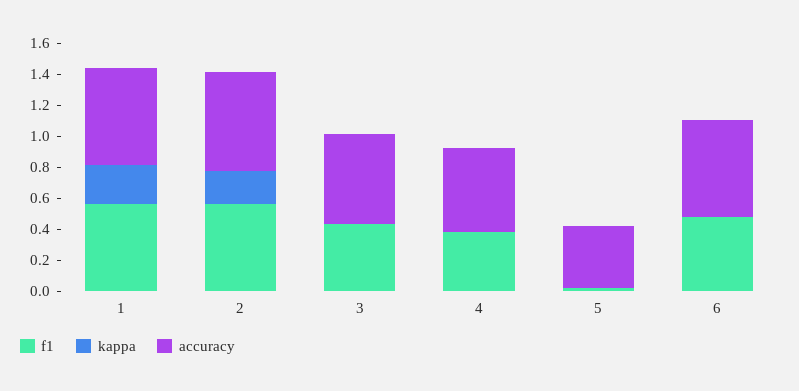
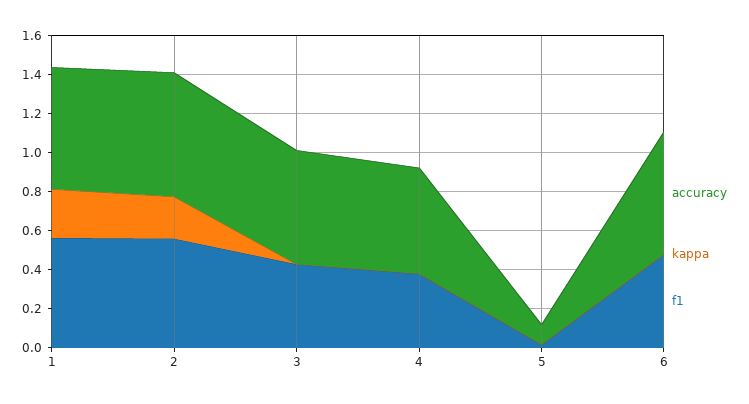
accuracy, 5: 0.4 -> 0.1

